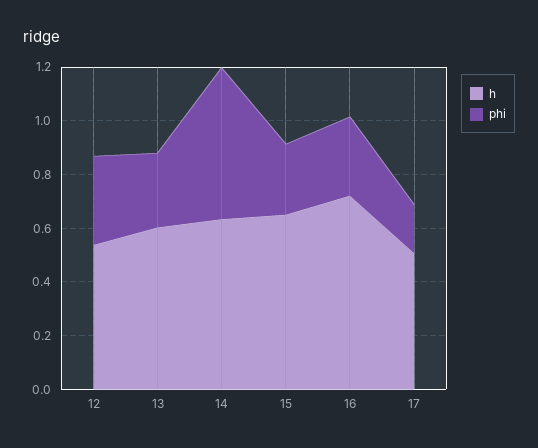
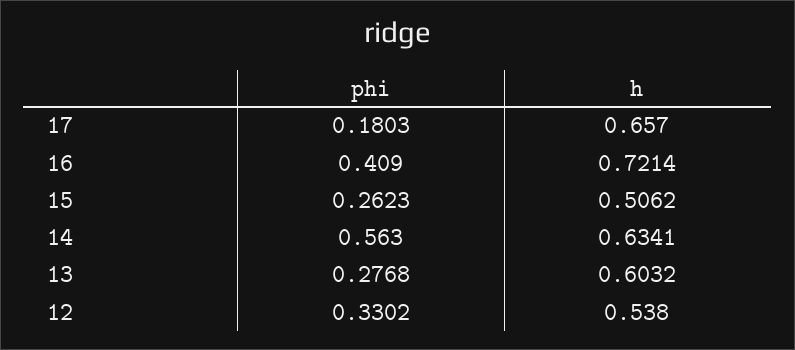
h, 15: 0.65 -> 0.5062
phi, 16: 0.3 -> 0.409
h, 17: 0.5 -> 0.657

